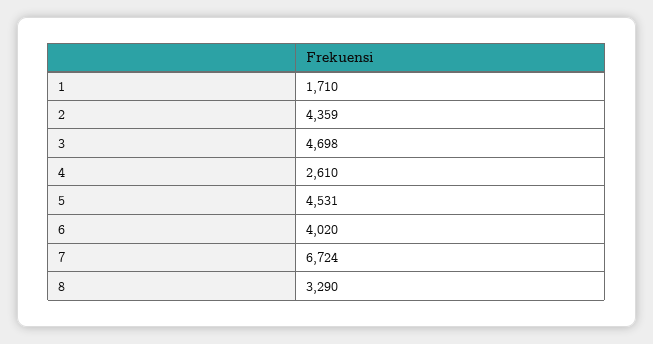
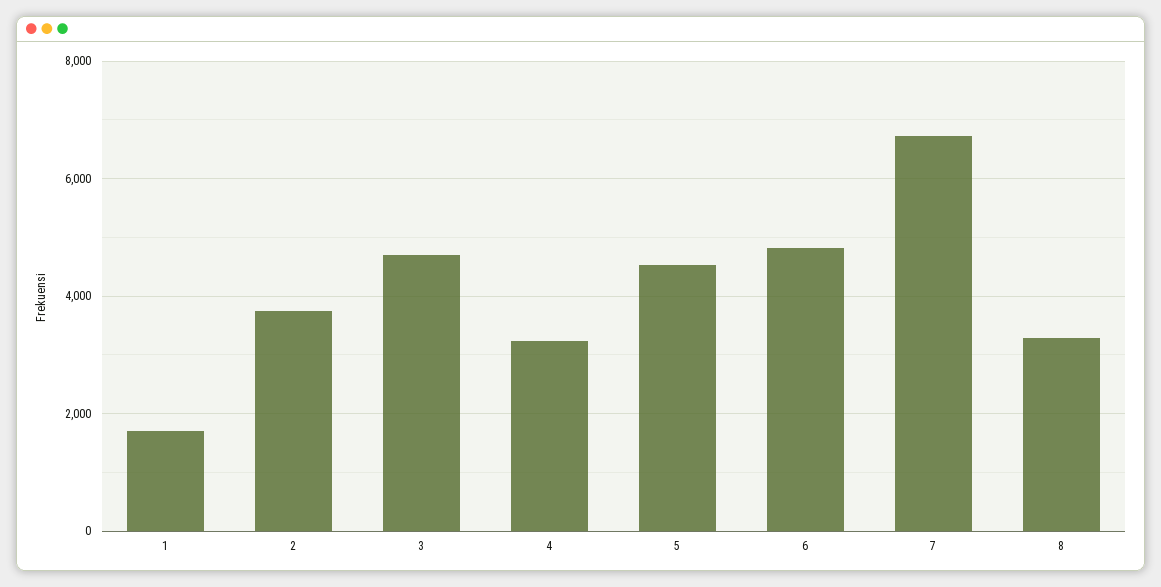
2: 4359 -> 3800
4: 2610 -> 3200
6: 4020 -> 4800

